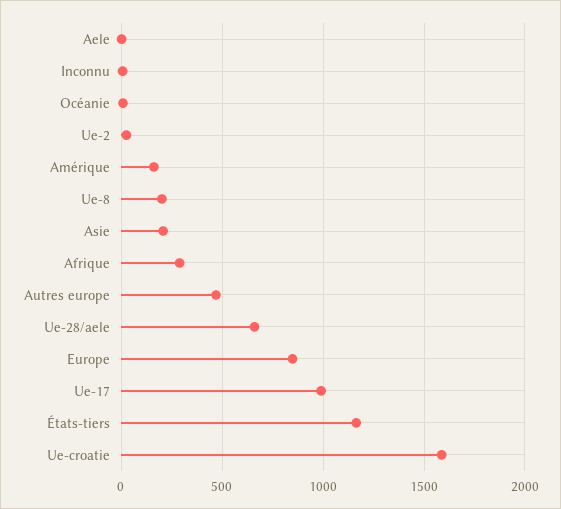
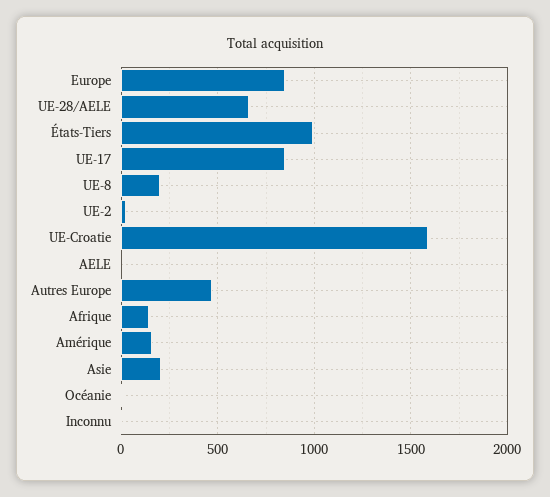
Afrique: 300 -> 150
Ue-17: 1000 -> 850
États-tiers: 1150 -> 1000

